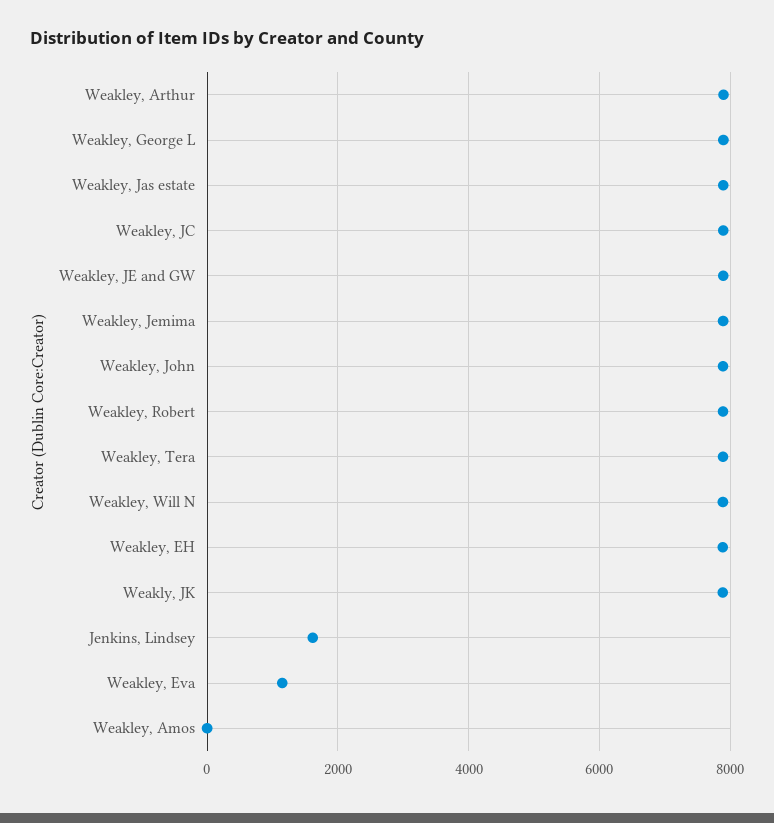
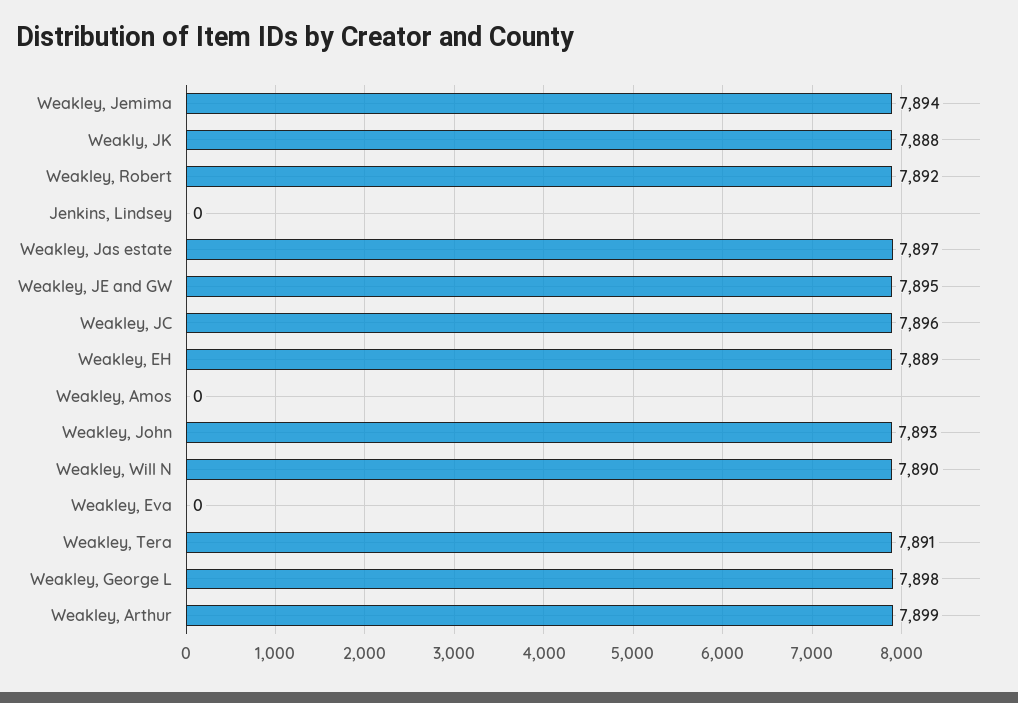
Jenkins, Lindsey: 1600 -> 0
Weakley, Eva: 1200 -> 0

